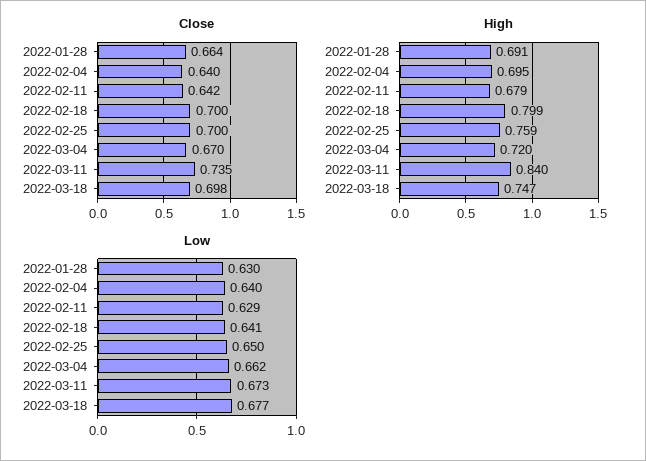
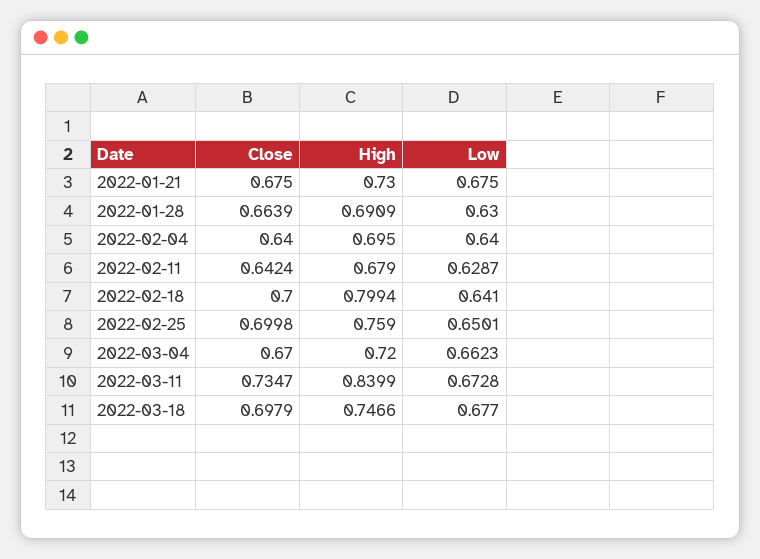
Close, 2022-01-21: none -> 0.675
High, 2022-01-21: none -> 0.73
Low, 2022-01-21: none -> 0.675

